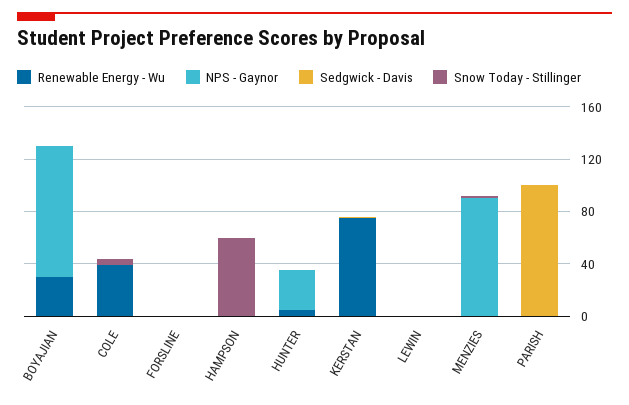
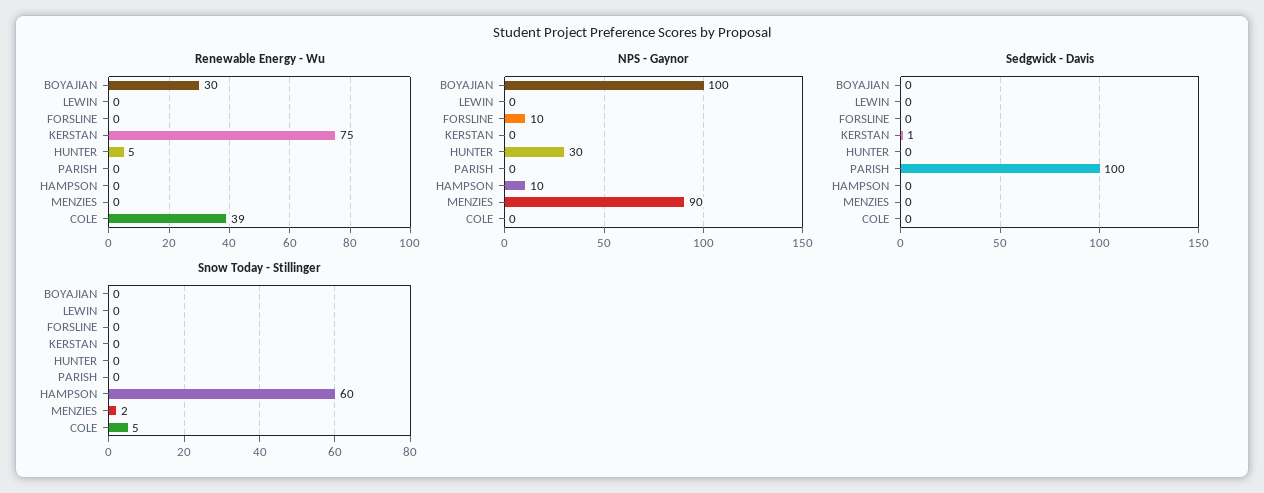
NPS - Gaynor, FORSLINE: 0 -> 10
NPS - Gaynor, HAMPSON: 0 -> 10

